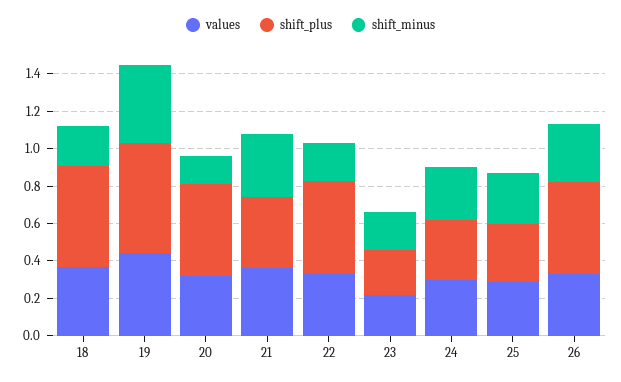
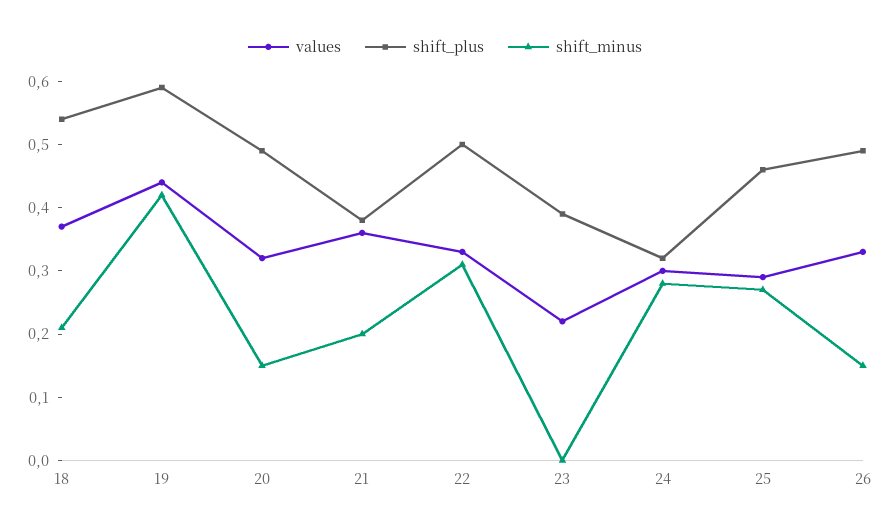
shift_minus, 21: 0.35 -> 0.2
shift_minus, 22: 0.2 -> 0.3
shift_plus, 23: 0.25 -> 0.4
shift_minus, 23: 0.2 -> 0
shift_plus, 25: 0.3 -> 0.45
shift_minus, 26: 0.3 -> 0.15

